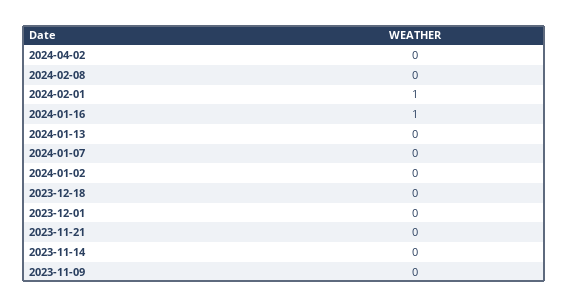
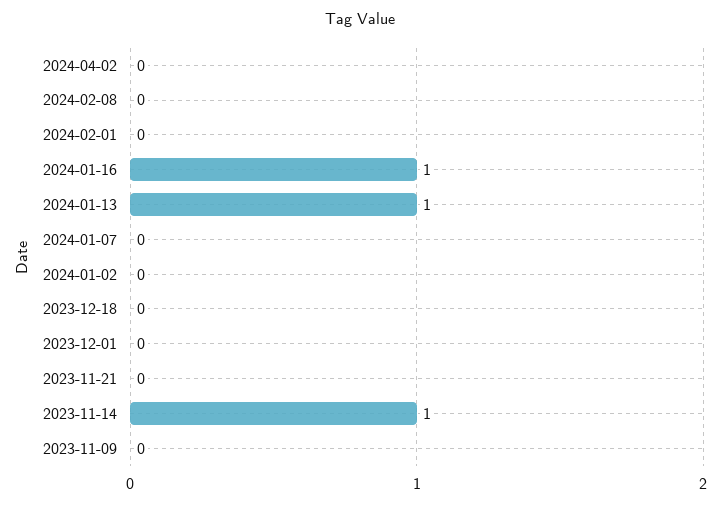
2024-02-01: 1 -> 0
2024-01-13: 0 -> 1
2023-11-14: 0 -> 1

